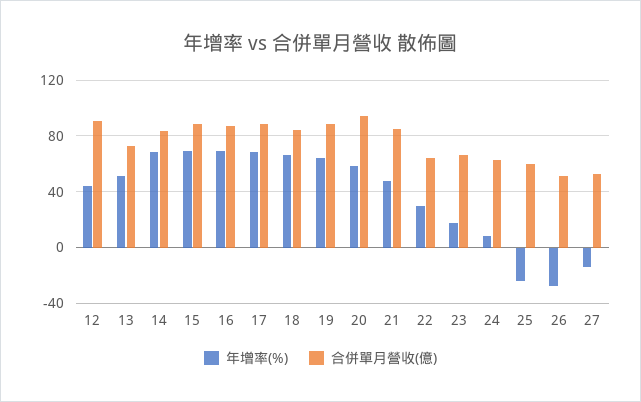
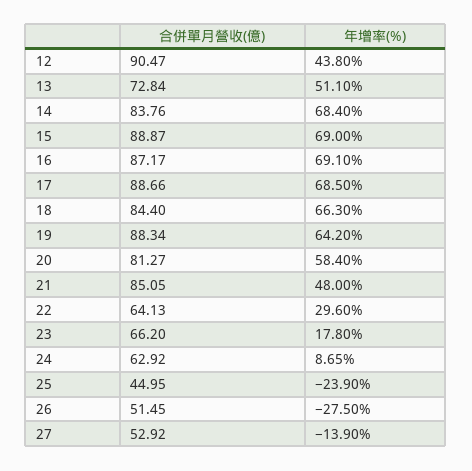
合併單月營收(億), 20: 95 -> 81.27
合併單月營收(億), 25: 60 -> 44.95

